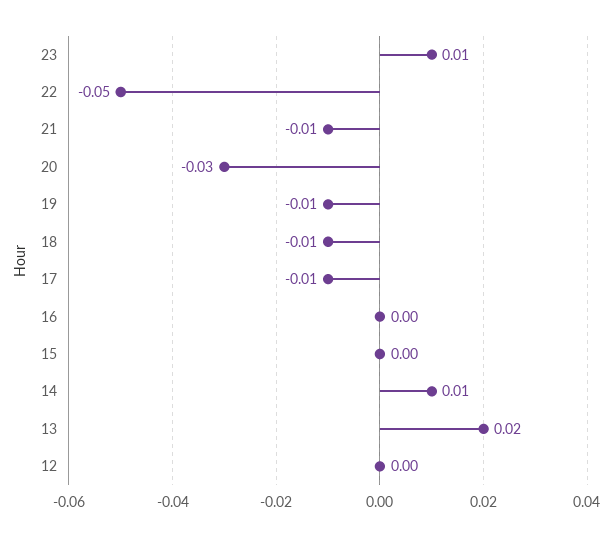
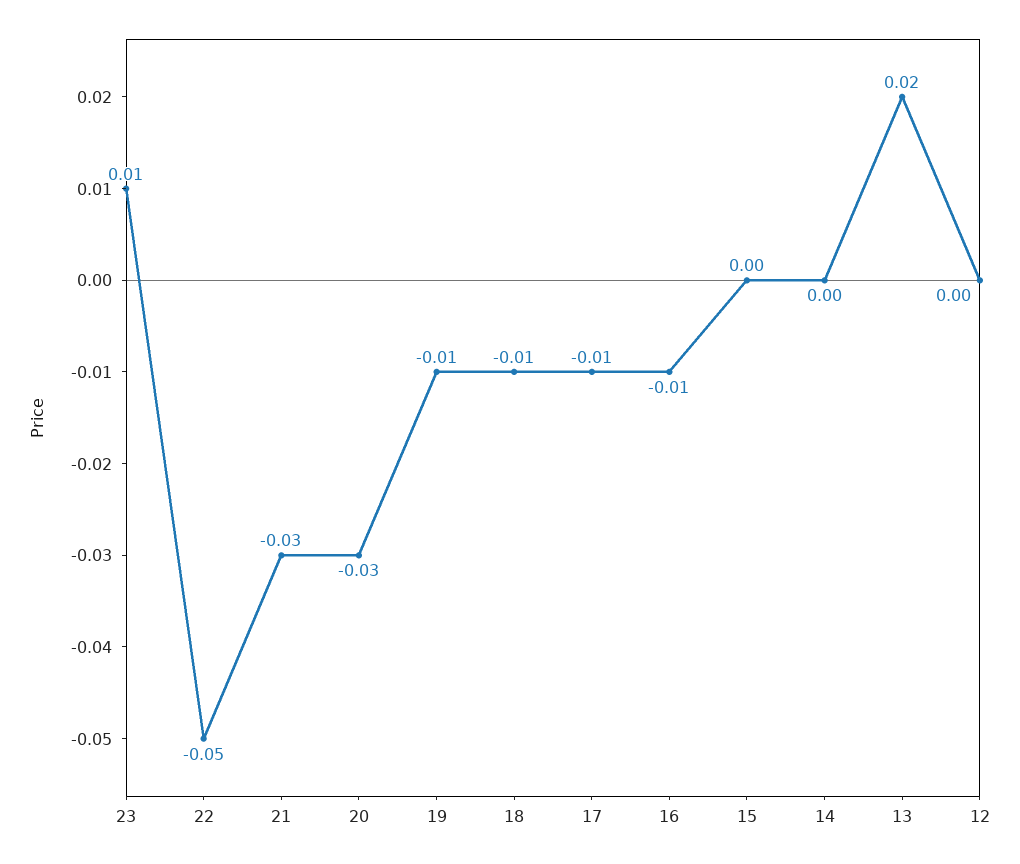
21: -0.01 -> -0.03
16: 0 -> -0.01
14: 0.01 -> 0

